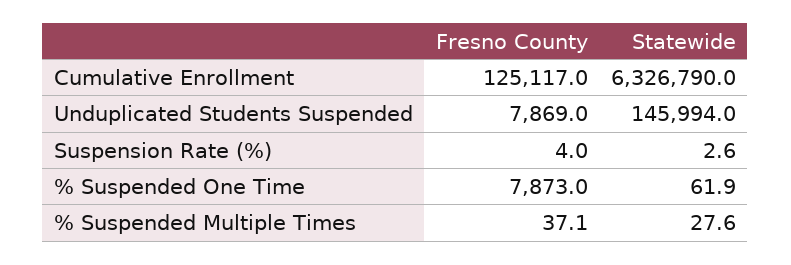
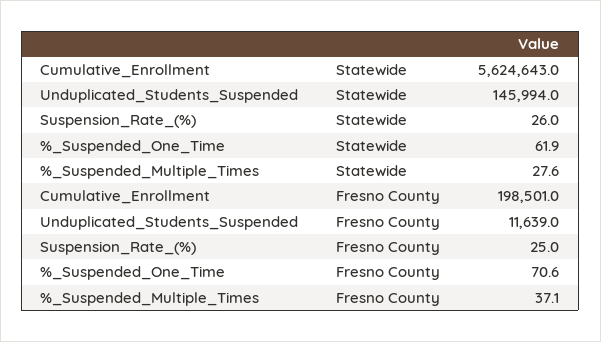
Fresno County, Cumulative Enrollment: 125117 -> 198501
Statewide, Cumulative Enrollment: 6326790 -> 5624643
Fresno County, Unduplicated Students Suspended: 7869 -> 11639
Fresno County, Suspension Rate (%): 4 -> 25
Statewide, Suspension Rate (%): 2.6 -> 26
Fresno County, % Suspended One Time: 7873 -> 70.6

